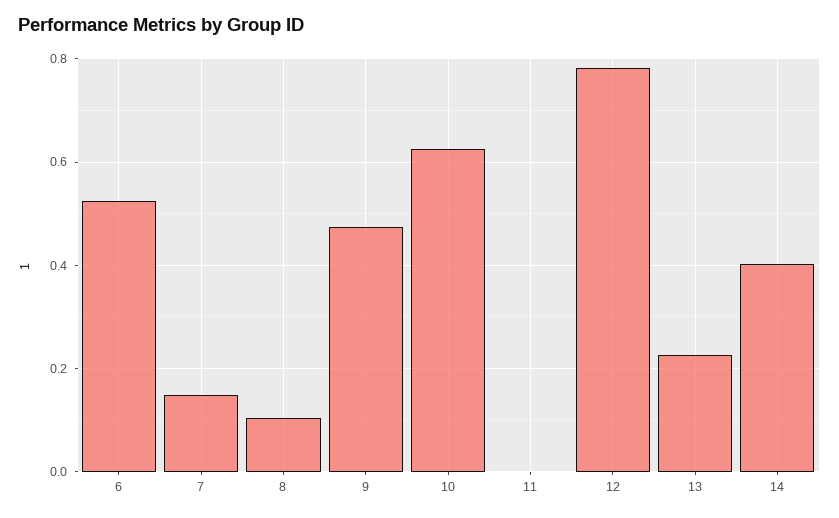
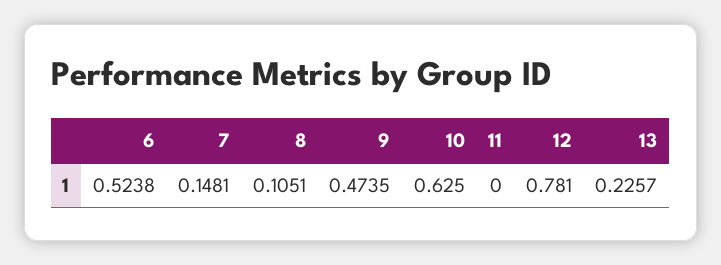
14: 0.4 -> none

